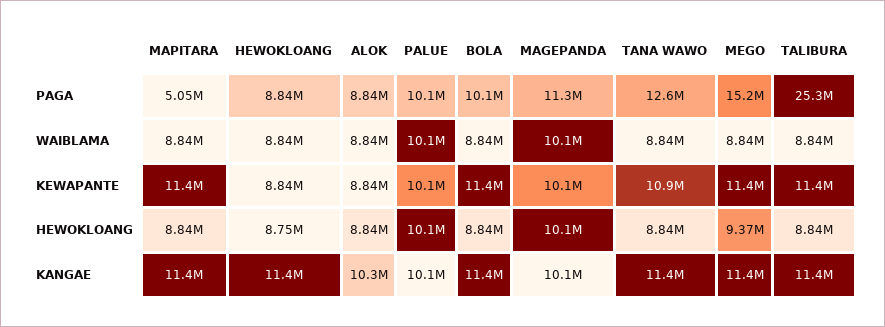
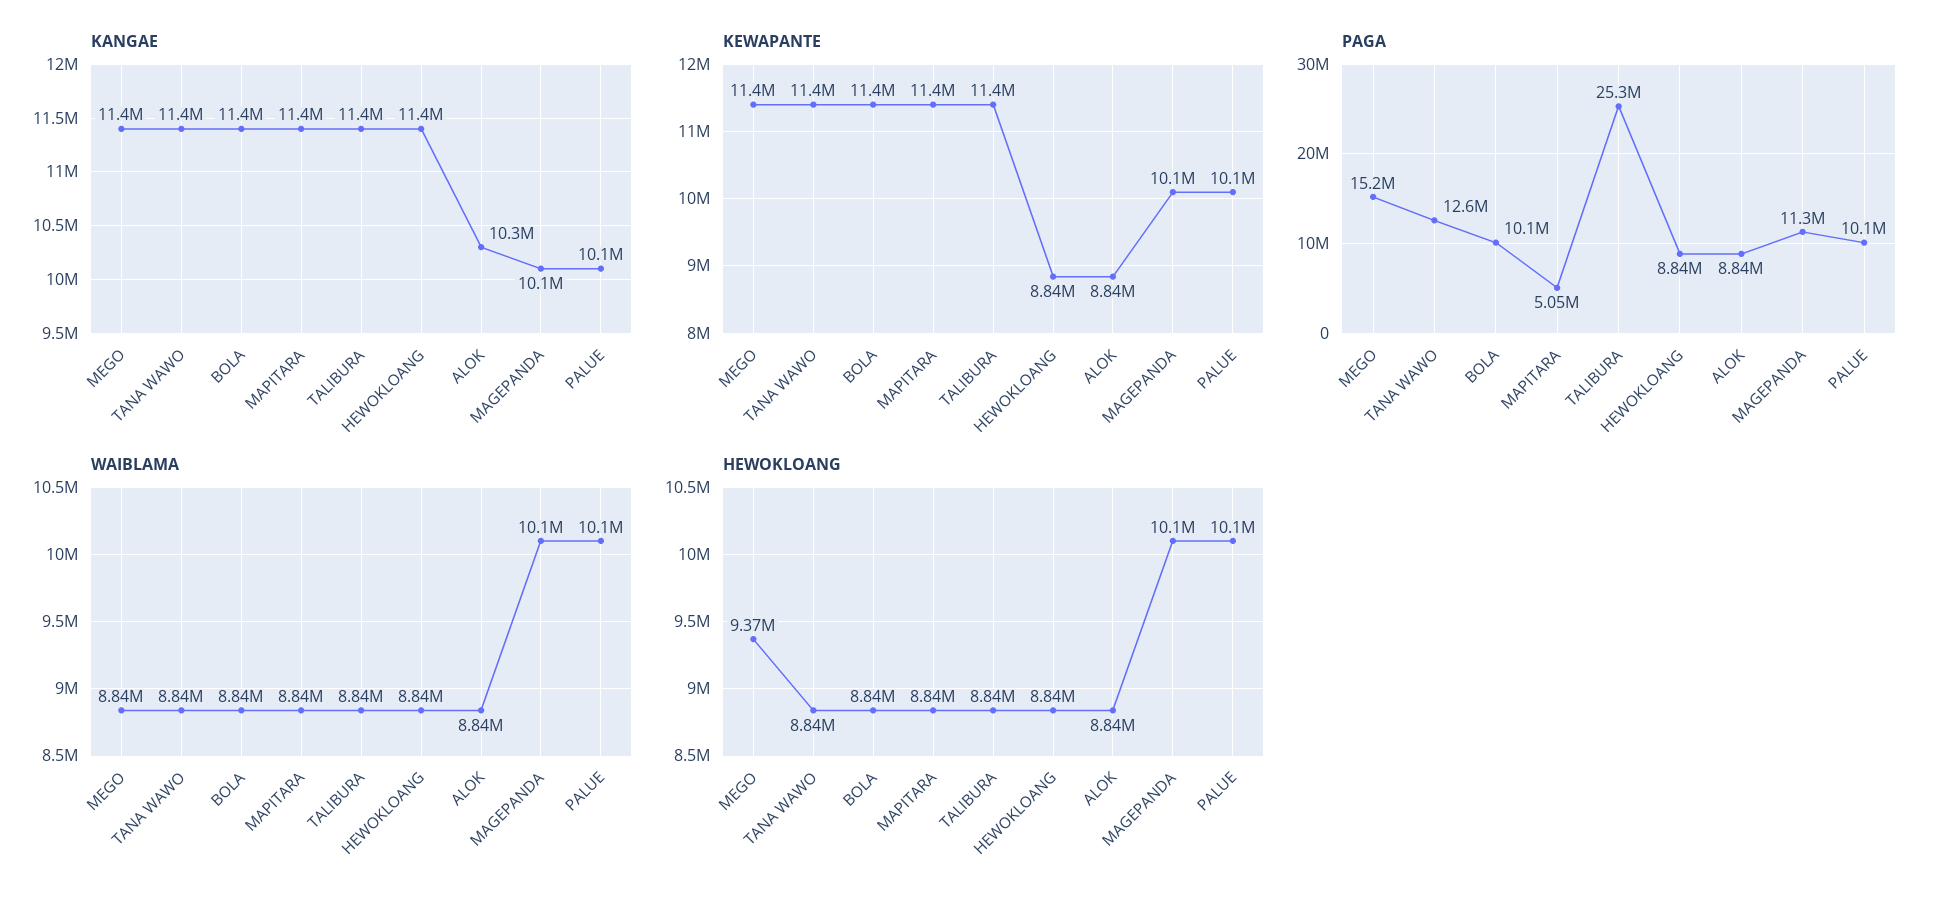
KEWAPANTE, TANA WAWO: 10900000 -> 11400000
HEWOKLOANG, HEWOKLOANG: 8750000 -> 8840000

